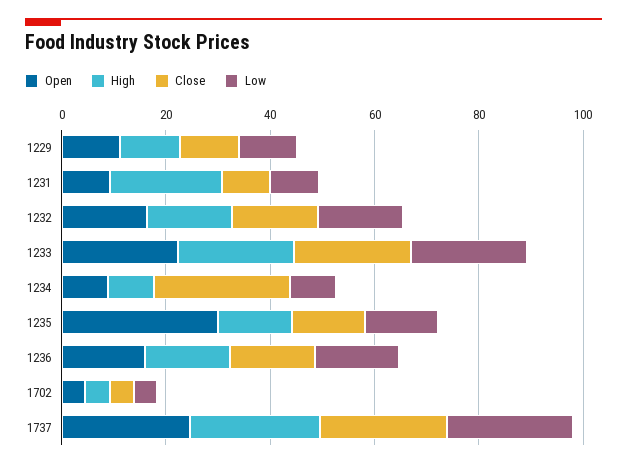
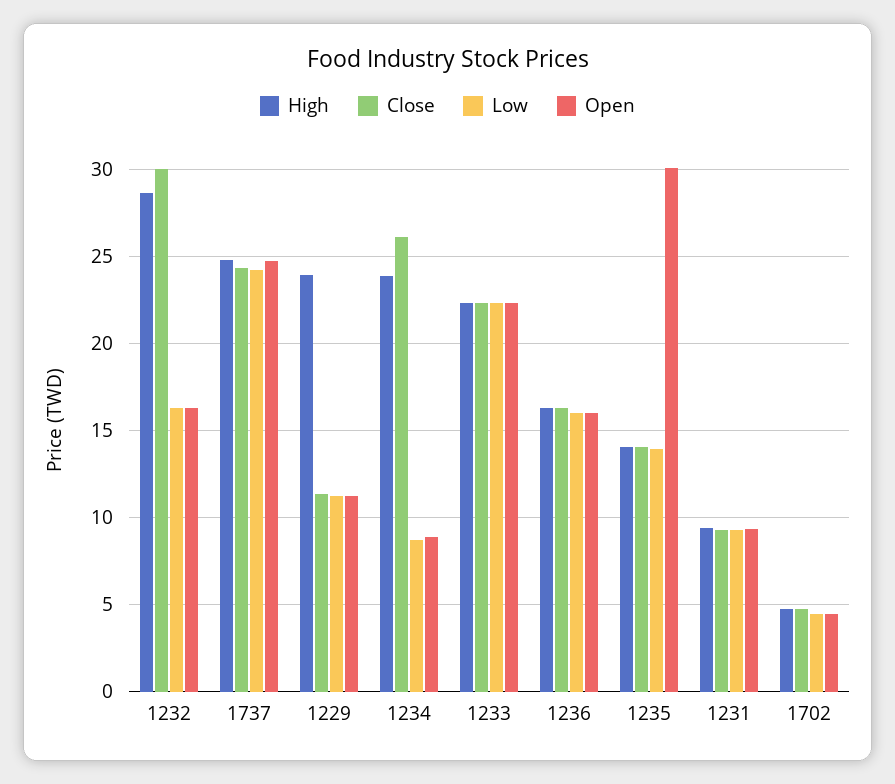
High, 1229: 10 -> 24
High, 1231: 20 -> 9.5
High, 1232: 15 -> 28.5
Close, 1232: 15 -> 30
High, 1234: 10 -> 24

